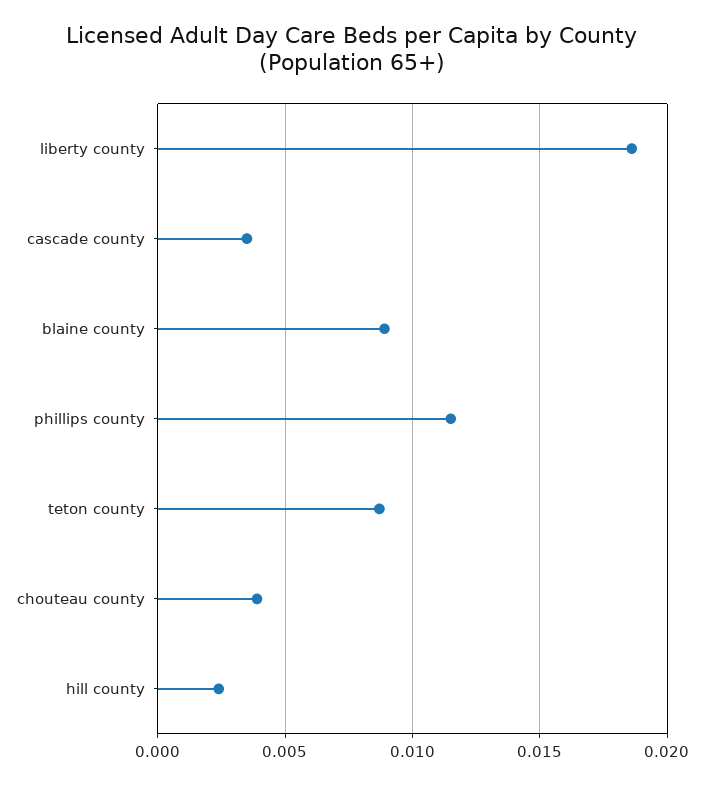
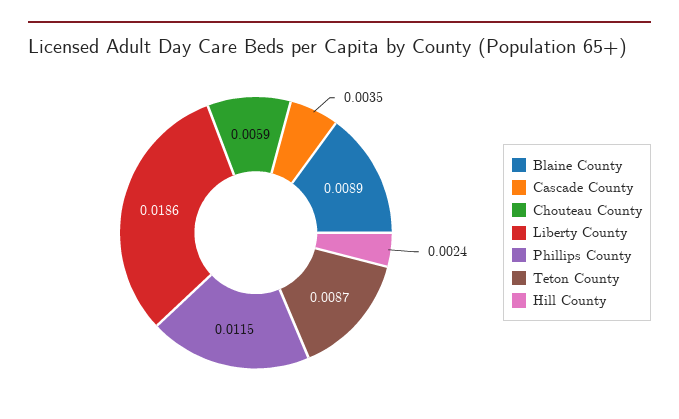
chouteau county: 0.004 -> 0.0059

